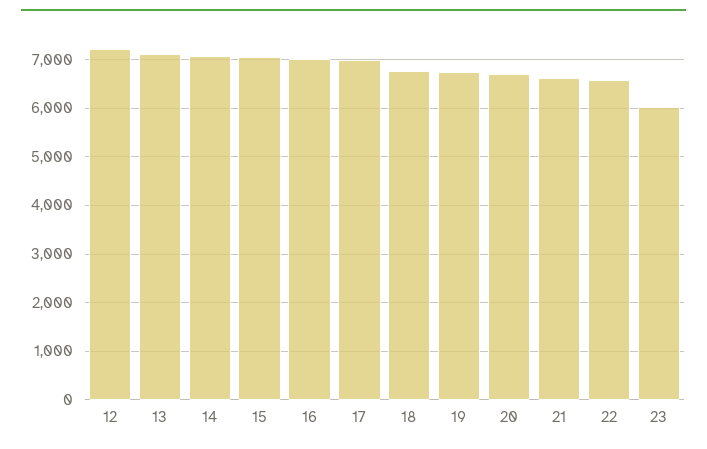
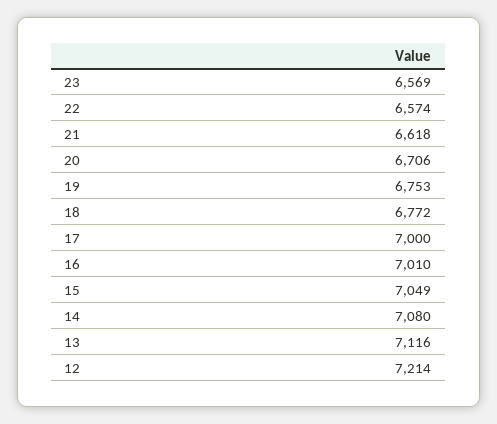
23: 6000 -> 6569

